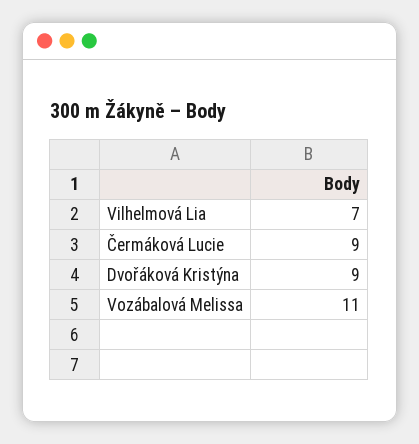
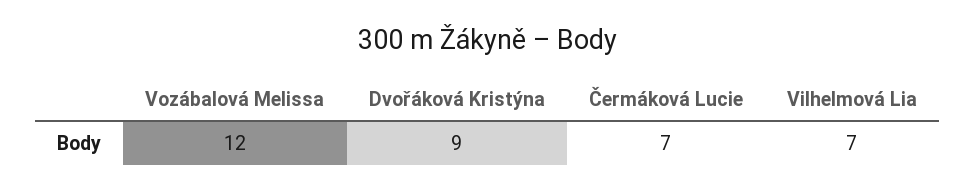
Čermáková Lucie: 9 -> 7
Vozábalová Melissa: 11 -> 12

